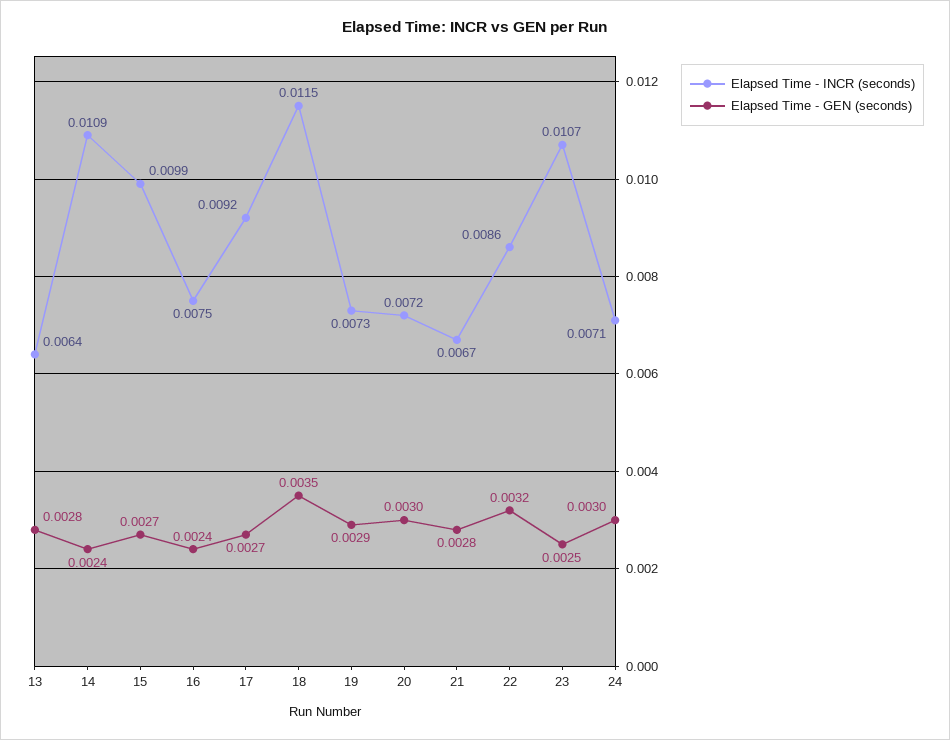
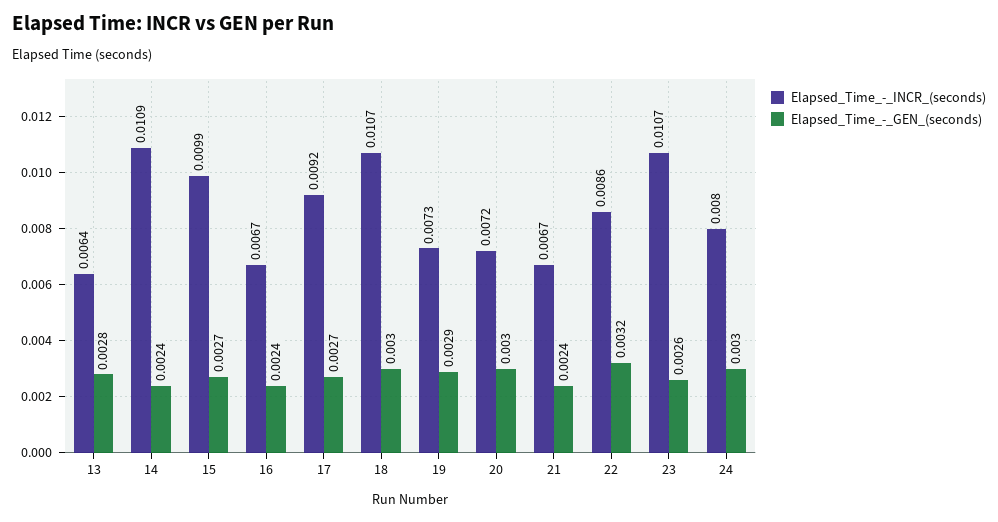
Elapsed Time - INCR (seconds), 16: 0.0075 -> 0.0067
Elapsed Time - INCR (seconds), 18: 0.0115 -> 0.0107
Elapsed Time - GEN (seconds), 18: 0.0035 -> 0.003
Elapsed Time - GEN (seconds), 21: 0.0028 -> 0.0024
Elapsed Time - GEN (seconds), 23: 0.0025 -> 0.0026
Elapsed Time - INCR (seconds), 24: 0.0071 -> 0.008

